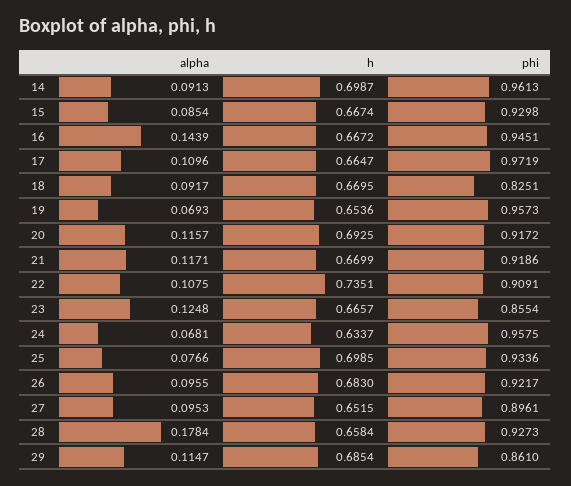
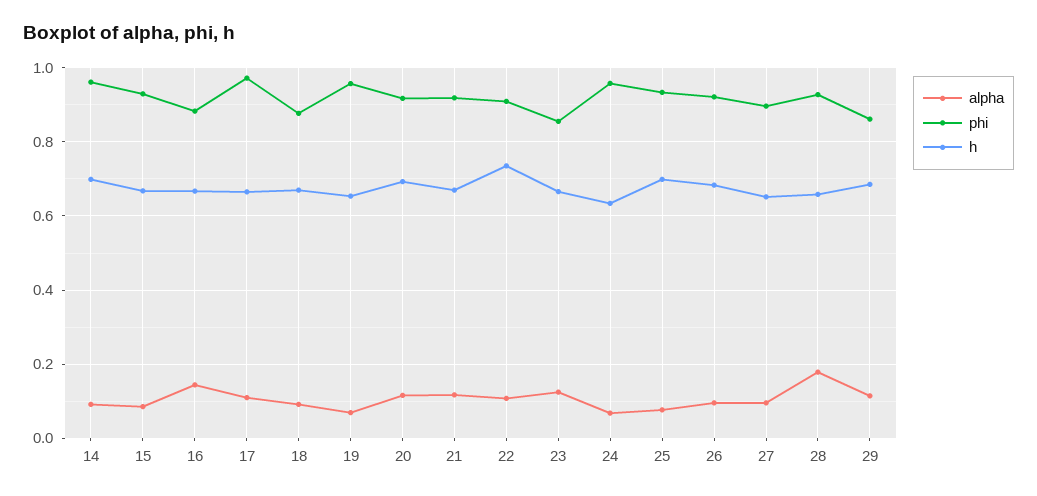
phi, 16: 0.9451 -> 0.88
phi, 18: 0.8251 -> 0.88

